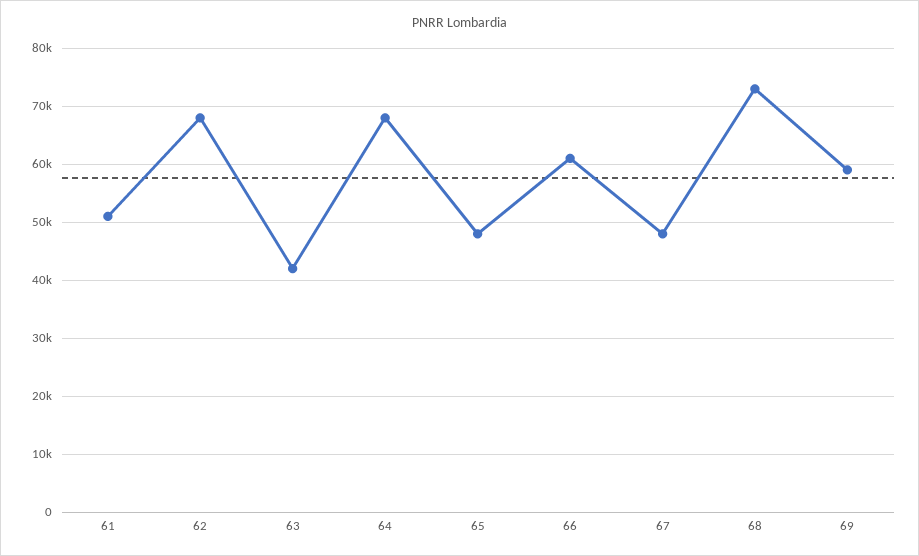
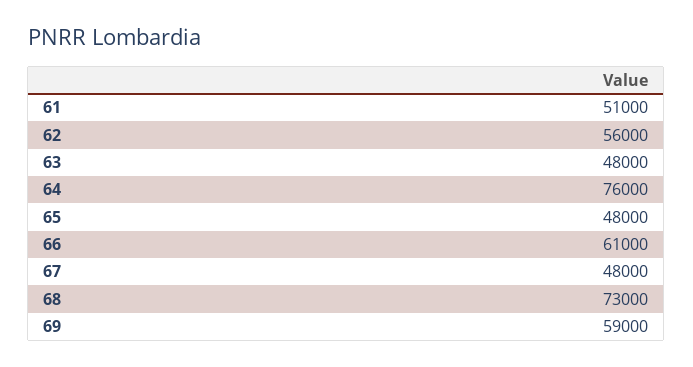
62: 68000 -> 56000
63: 42000 -> 48000
64: 68000 -> 76000

